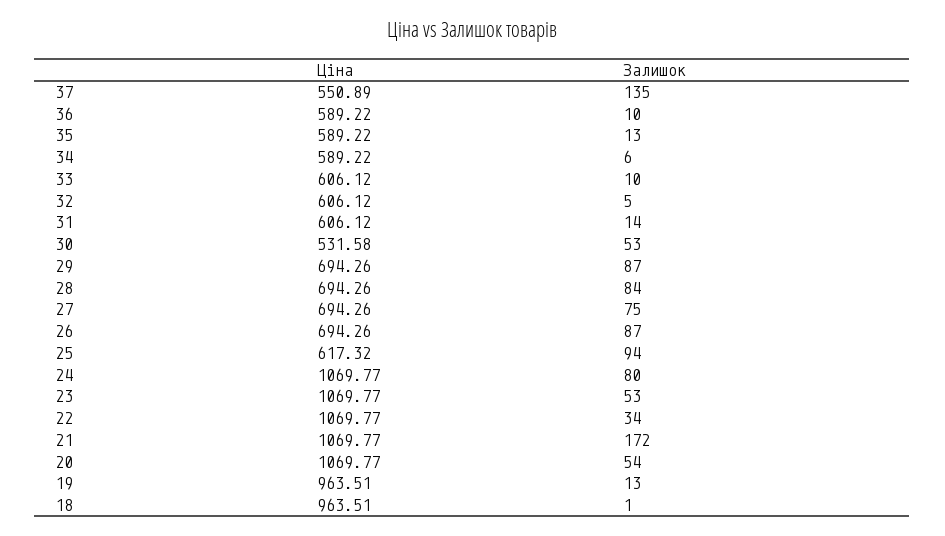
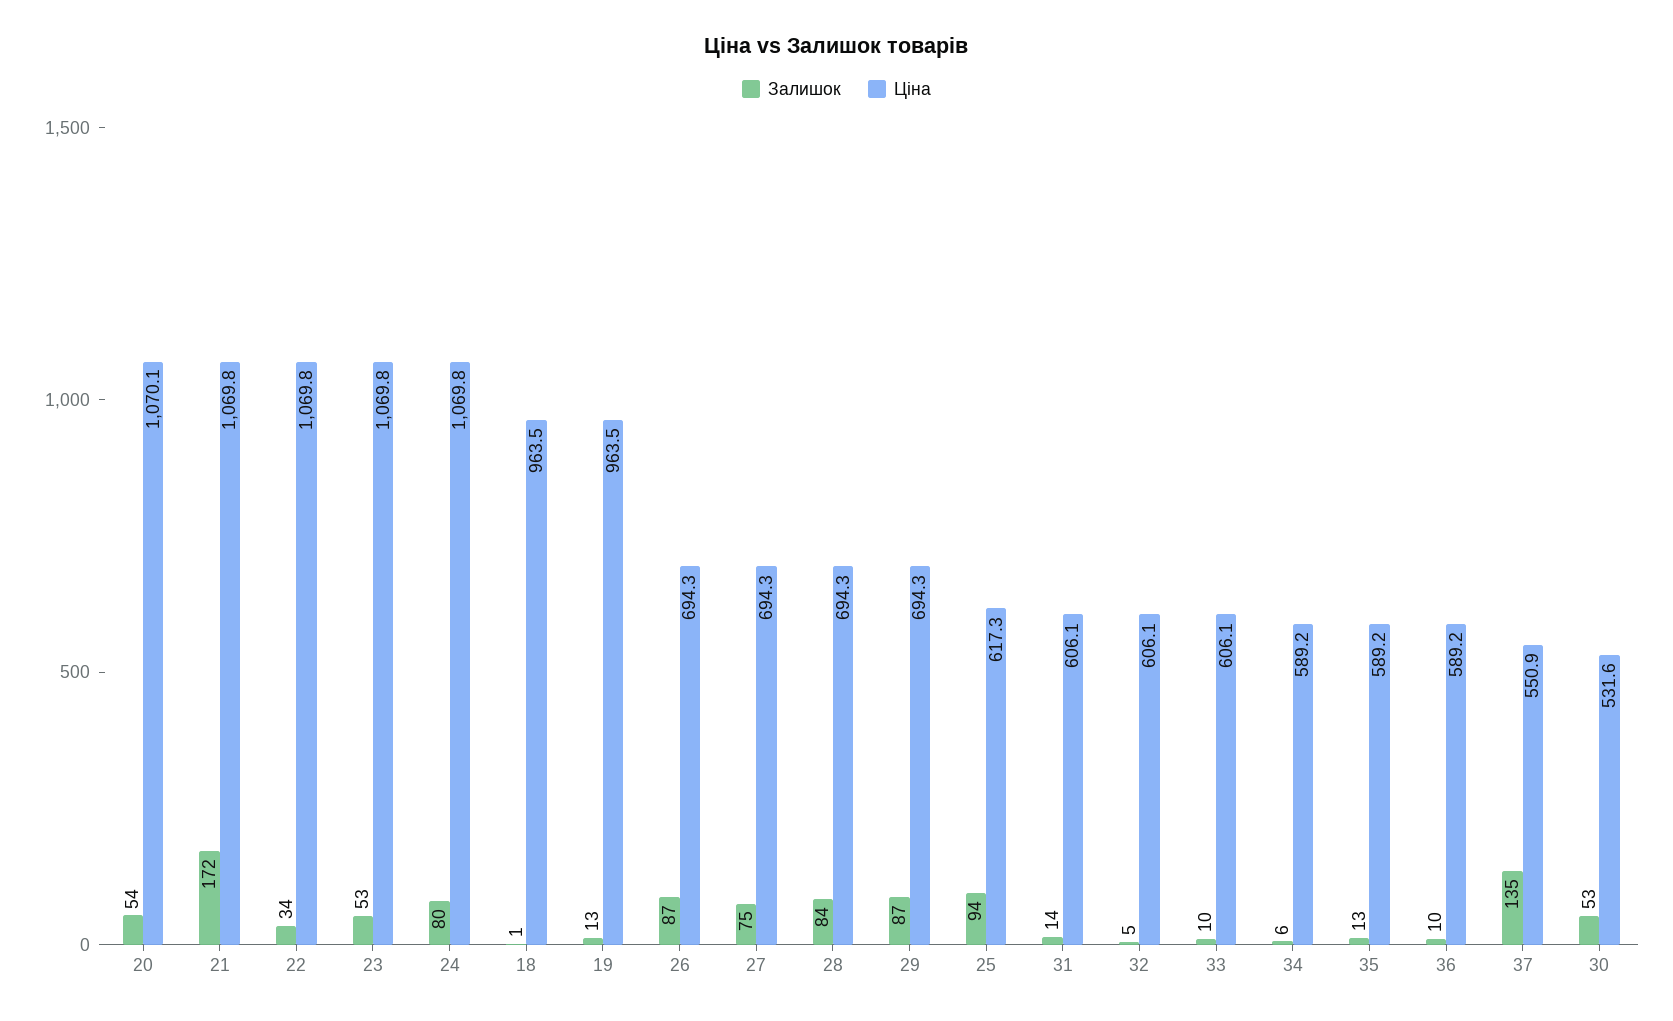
Ціна, 20: 1069.77 -> 1070.1

